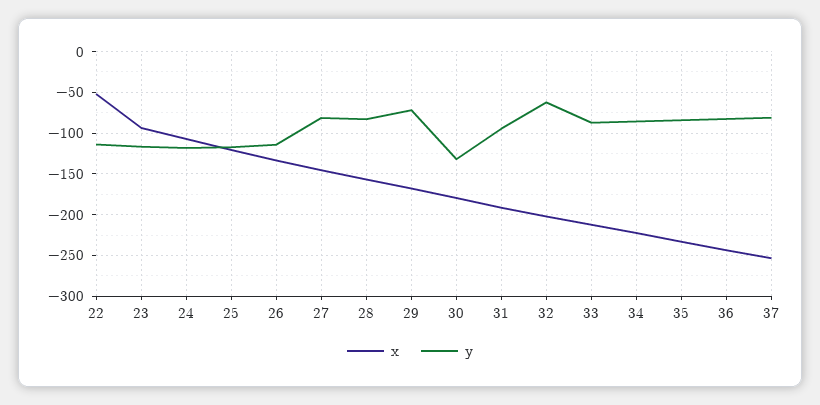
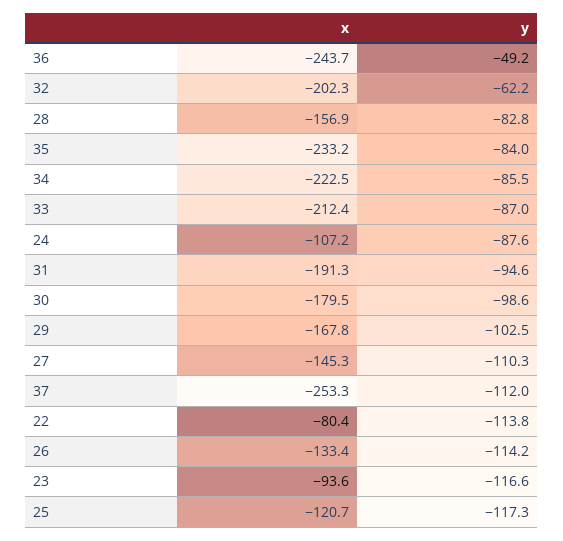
x, 22: -50 -> -80.4
y, 24: -120 -> -87.6
y, 27: -80 -> -110.3
y, 29: -70 -> -102.5
y, 30: -130 -> -98.6
y, 36: -80 -> -49.2
y, 37: -80 -> -112

